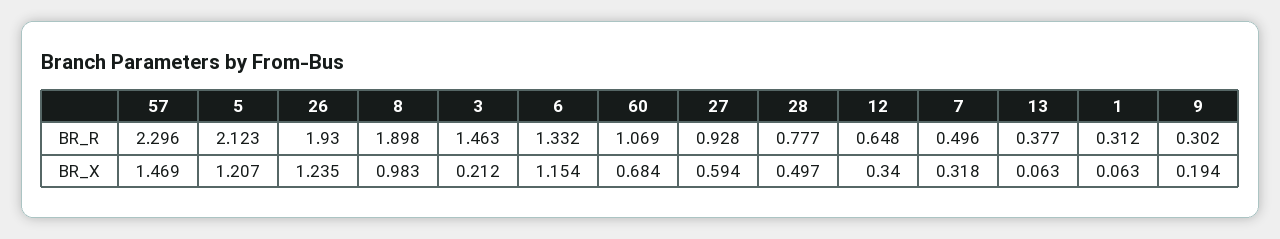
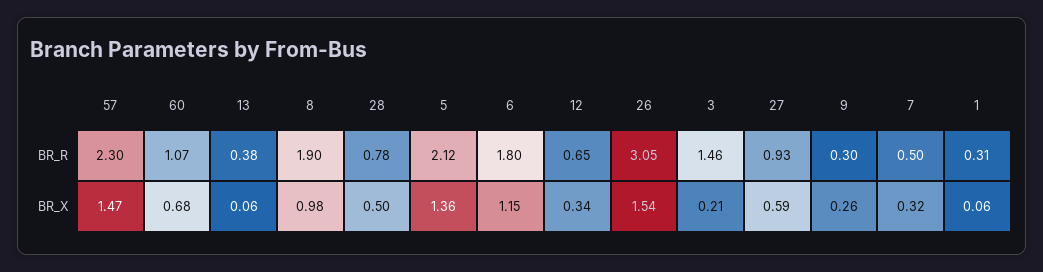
26, BR_R: 1.93 -> 3.05
6, BR_R: 1.332 -> 1.8
5, BR_X: 1.207 -> 1.36
26, BR_X: 1.235 -> 1.54
9, BR_X: 0.194 -> 0.26

